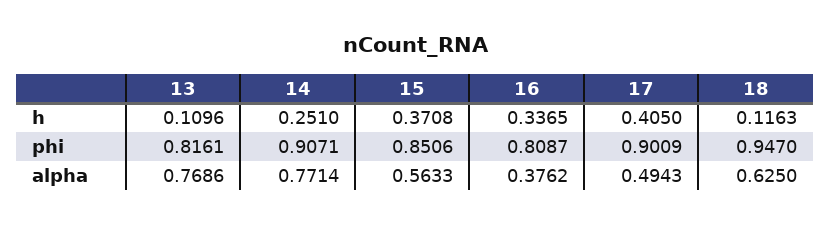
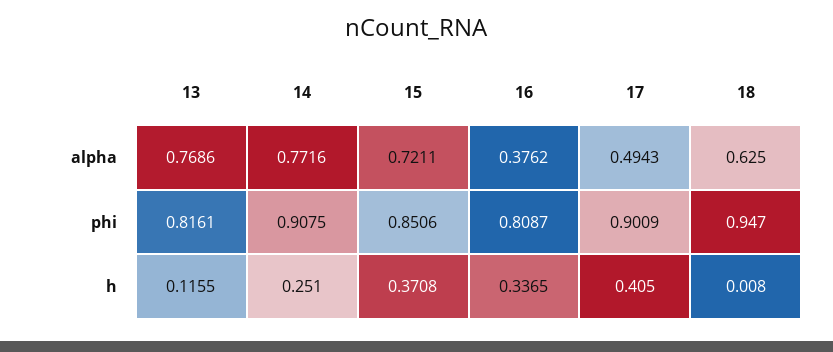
13, h: 0.1096 -> 0.1155
18, h: 0.1163 -> 0.008
14, phi: 0.9071 -> 0.9075
14, alpha: 0.7714 -> 0.7716
15, alpha: 0.5633 -> 0.7211

